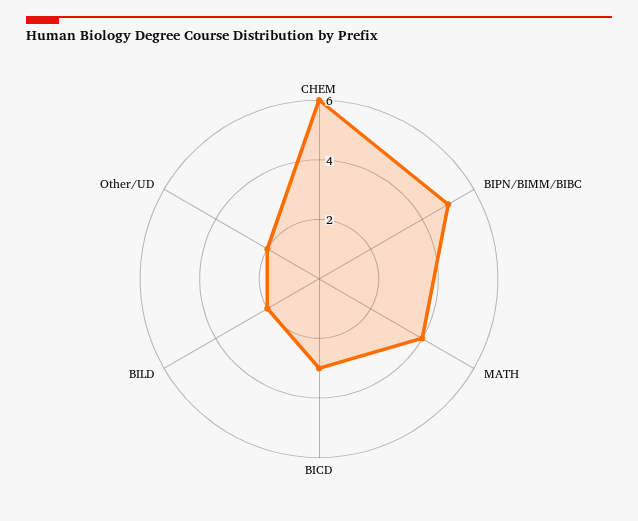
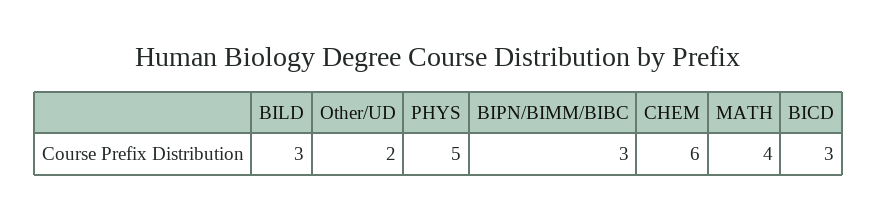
BIPN/BIMM/BIBC: 5 -> 3
BILD: 2 -> 3
PHYS: none -> 5

